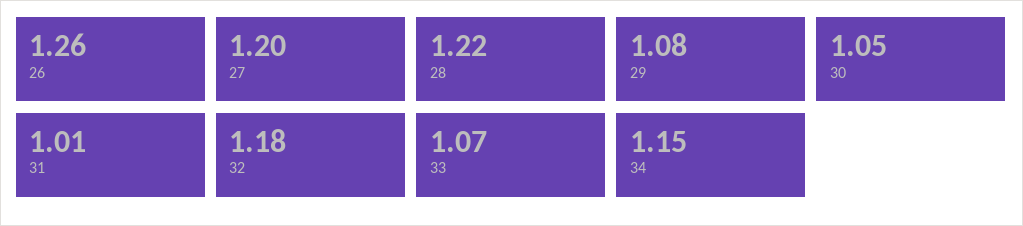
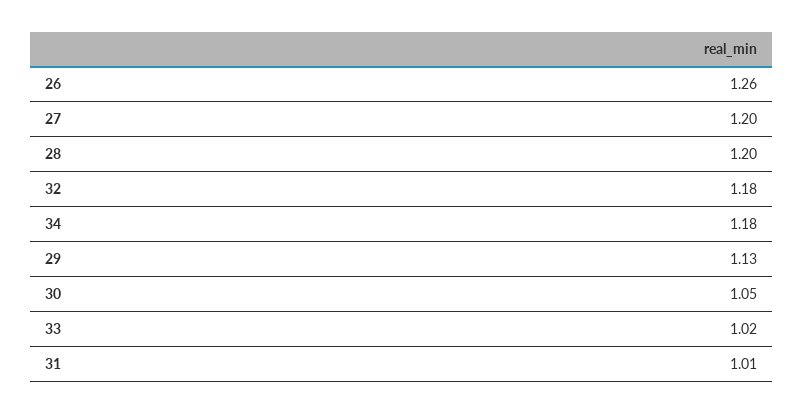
28: 1.22 -> 1.2
29: 1.08 -> 1.13
33: 1.07 -> 1.02
34: 1.15 -> 1.18

